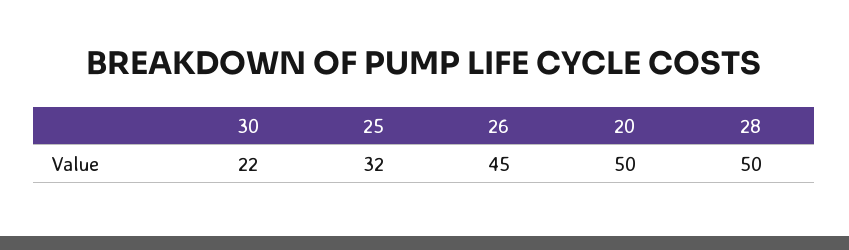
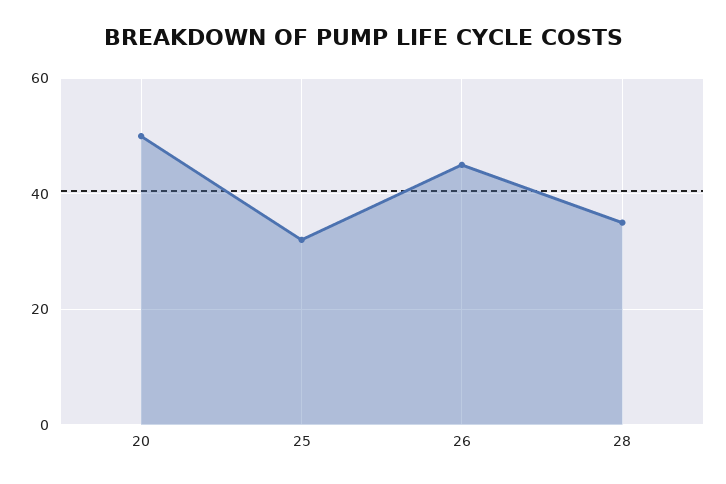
30: 22 -> none
28: 50 -> 35

